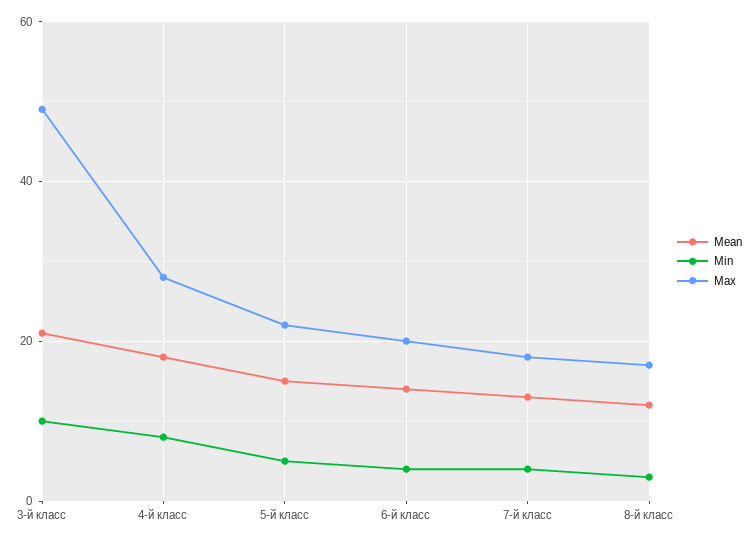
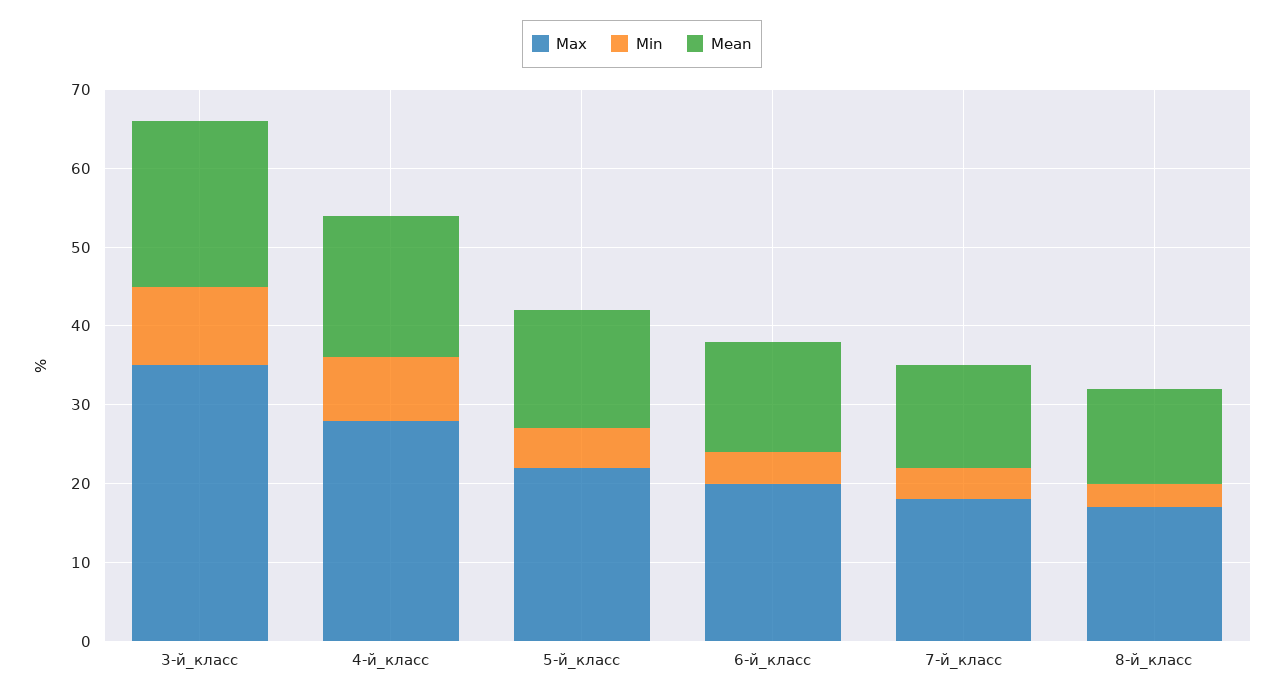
Max, 3-й класс: 50 -> 35

